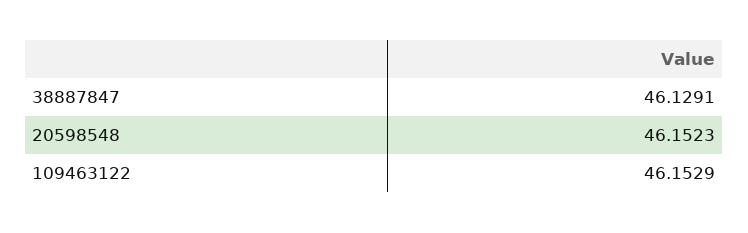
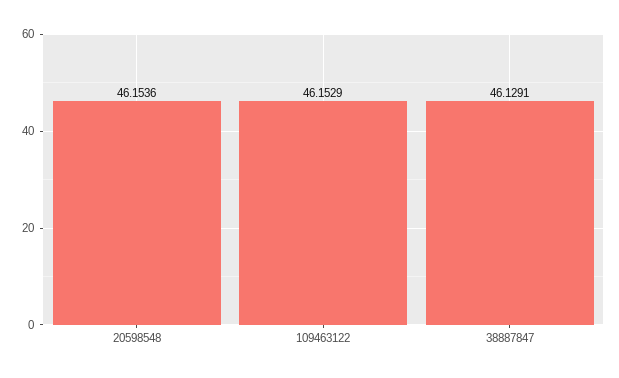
20598548: 46.1523 -> 46.1536

